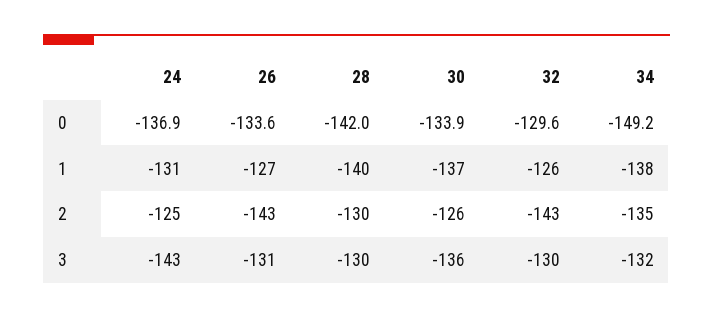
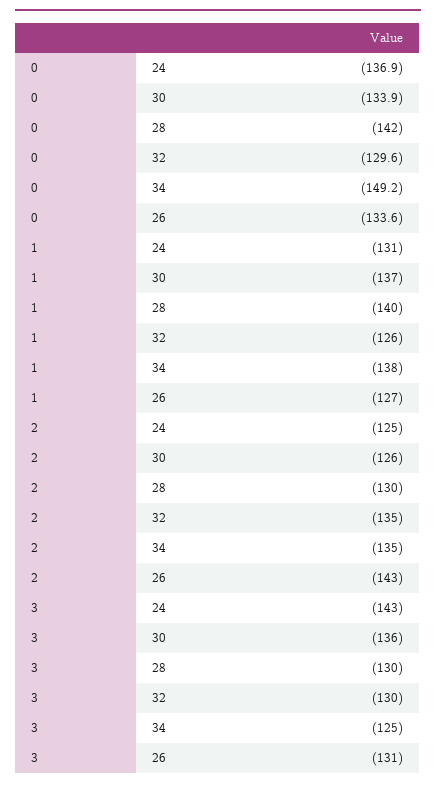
32, 2: -143 -> -135
34, 3: -132 -> -125

